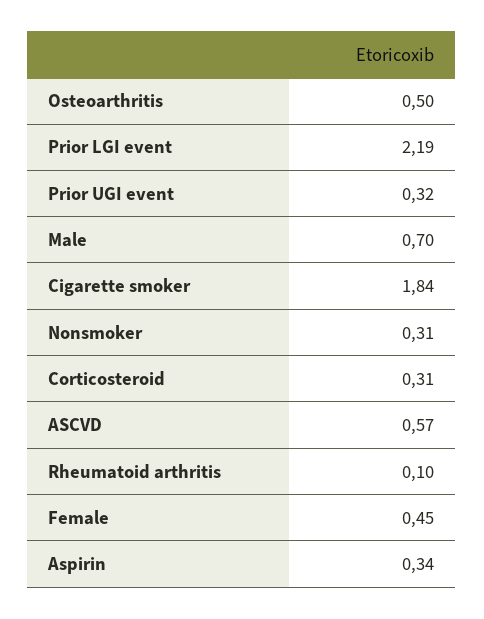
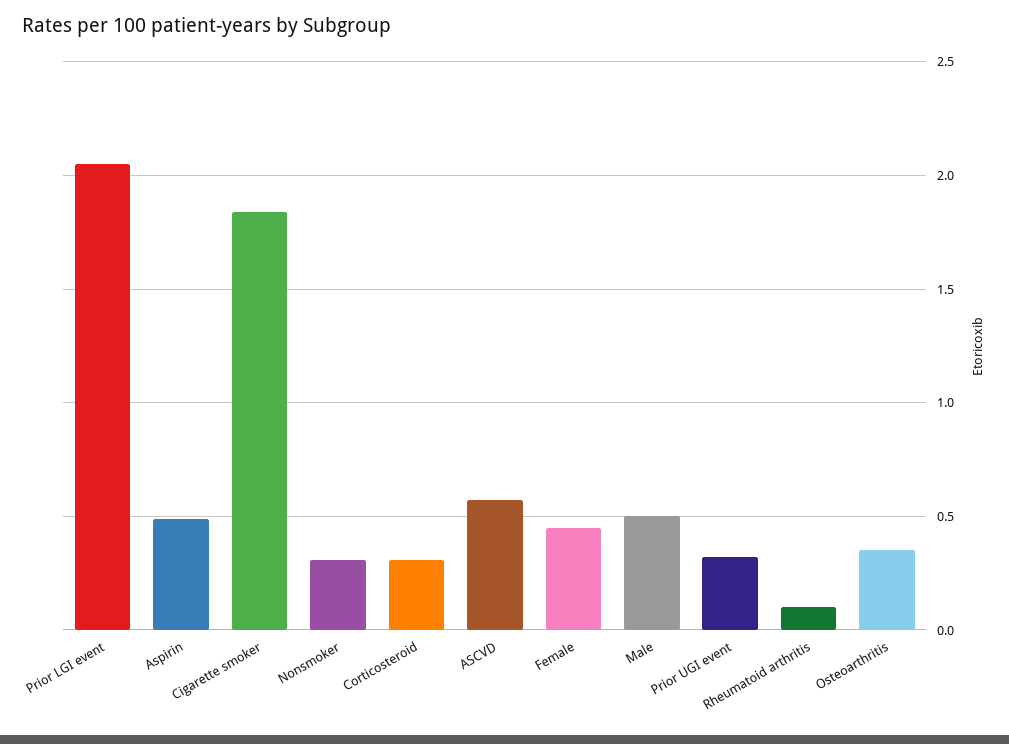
Osteoarthritis: 0.5 -> 0.35
Prior LGI event: 2.19 -> 2.05
Male: 0.7 -> 0.5
Aspirin: 0.34 -> 0.5

